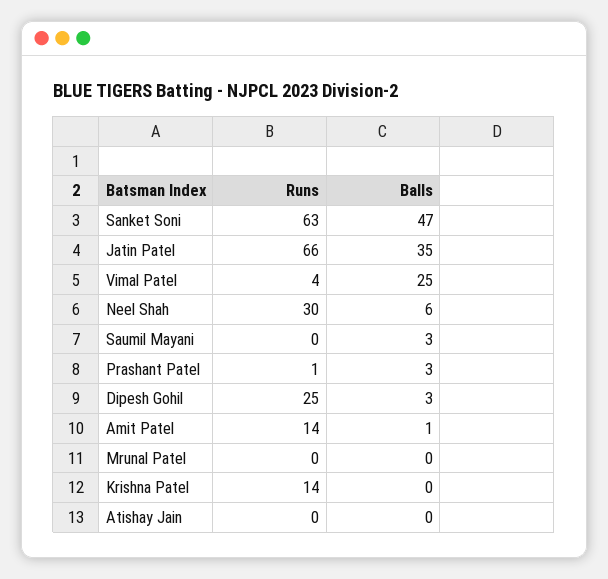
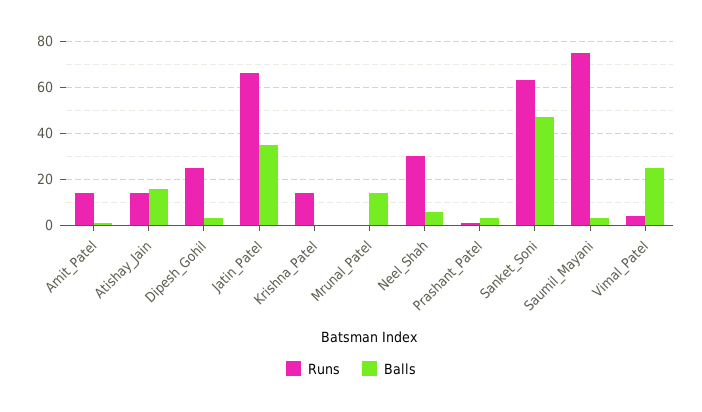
Runs, Saumil Mayani: 0 -> 75
Balls, Mrunal Patel: 0 -> 15
Runs, Atishay Jain: 0 -> 15
Balls, Atishay Jain: 0 -> 15

